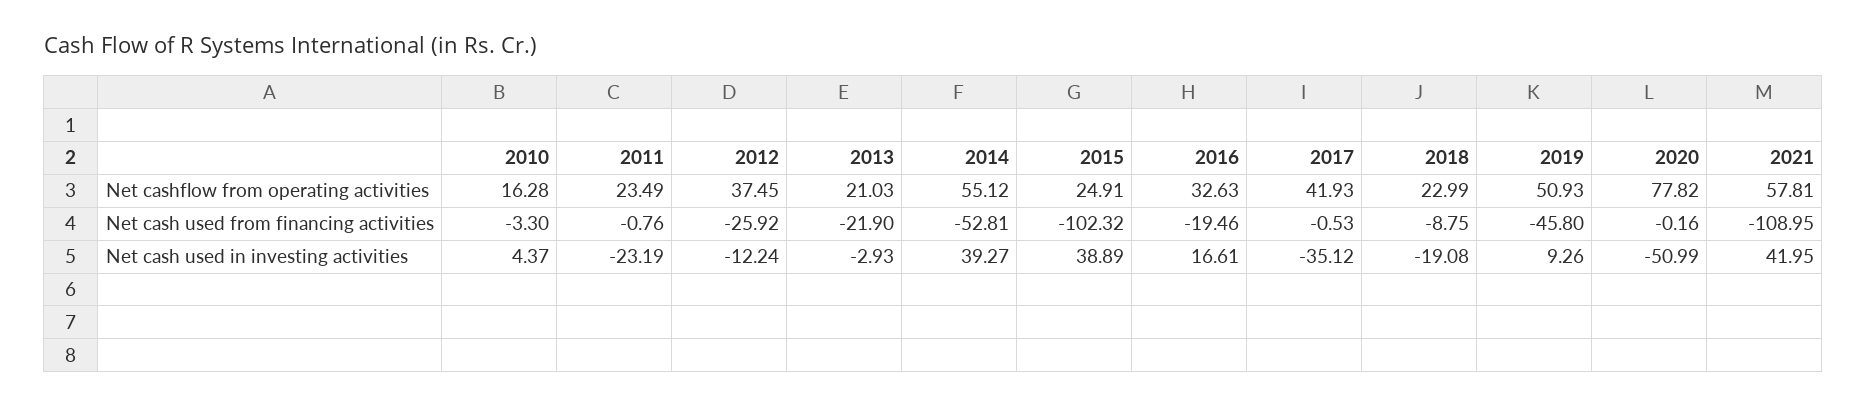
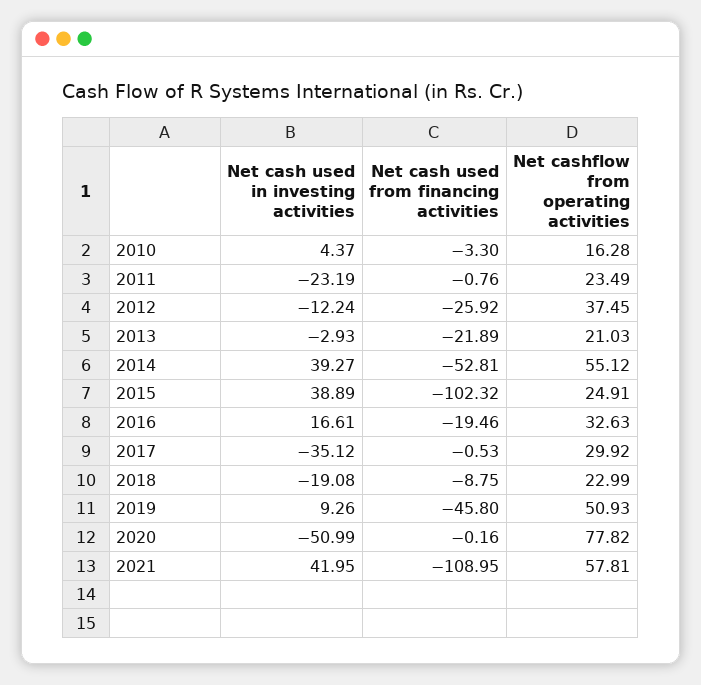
2017, Net cashflow from operating activities: 41.93 -> 29.92
2013, Net cash used from financing activities: -21.9 -> -21.89

